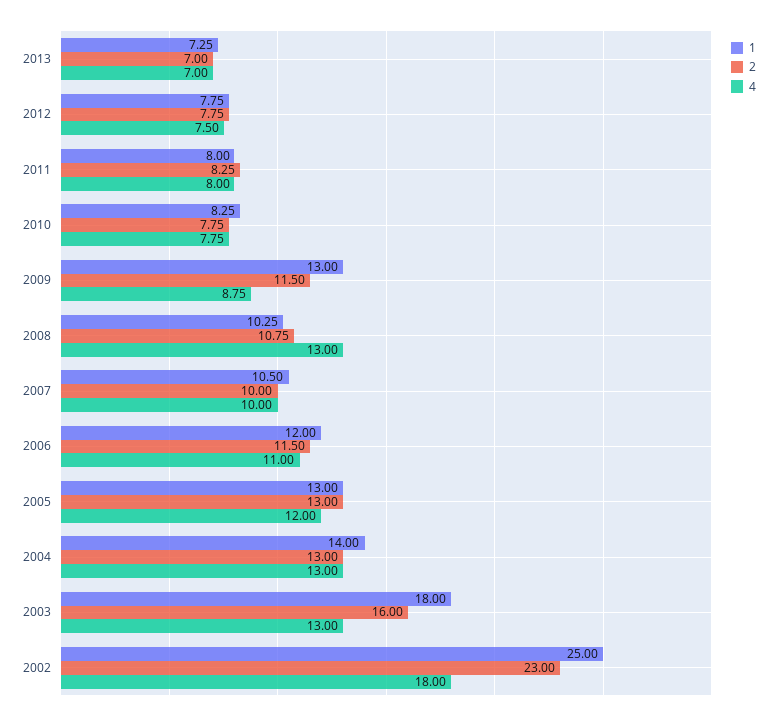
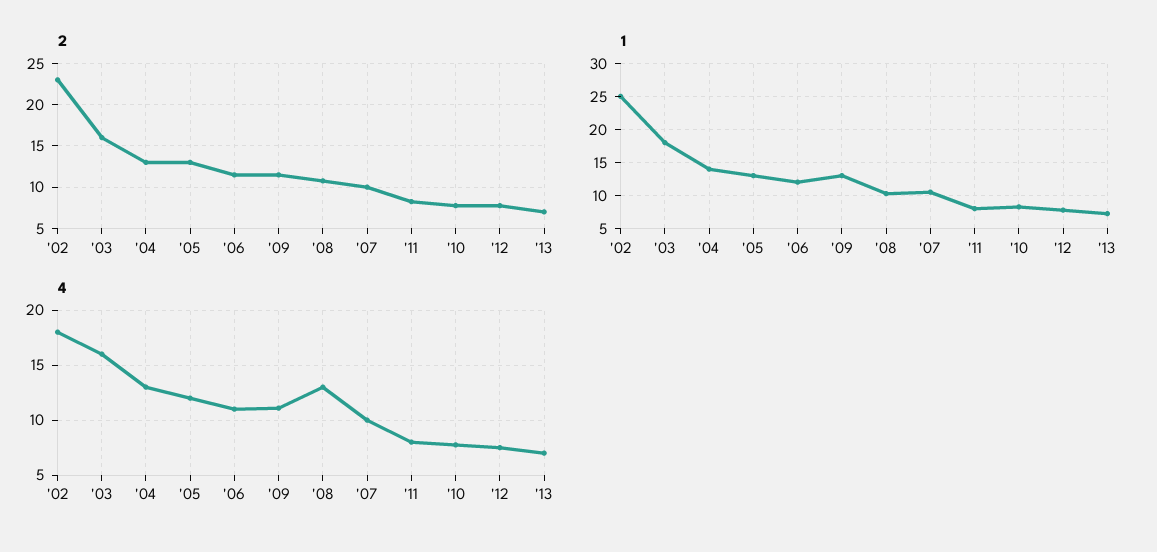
4, 2009: 8.75 -> 11
4, 2003: 13 -> 16

